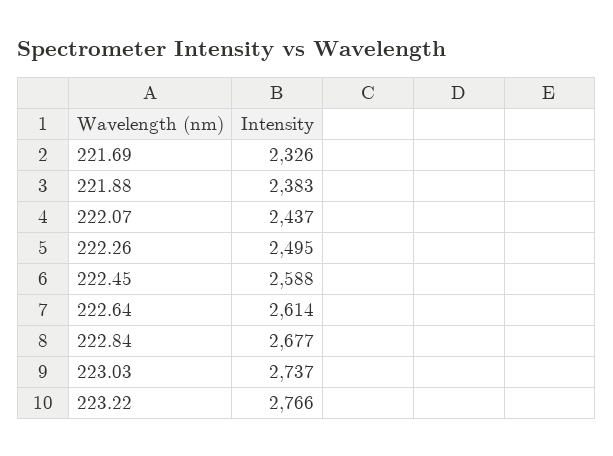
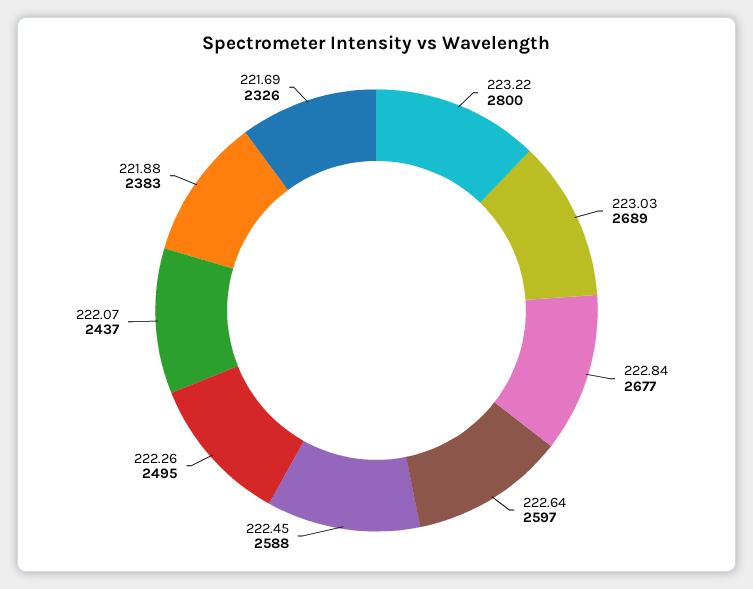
222.64: 2614 -> 2597
223.03: 2737 -> 2689
223.22: 2766 -> 2800

